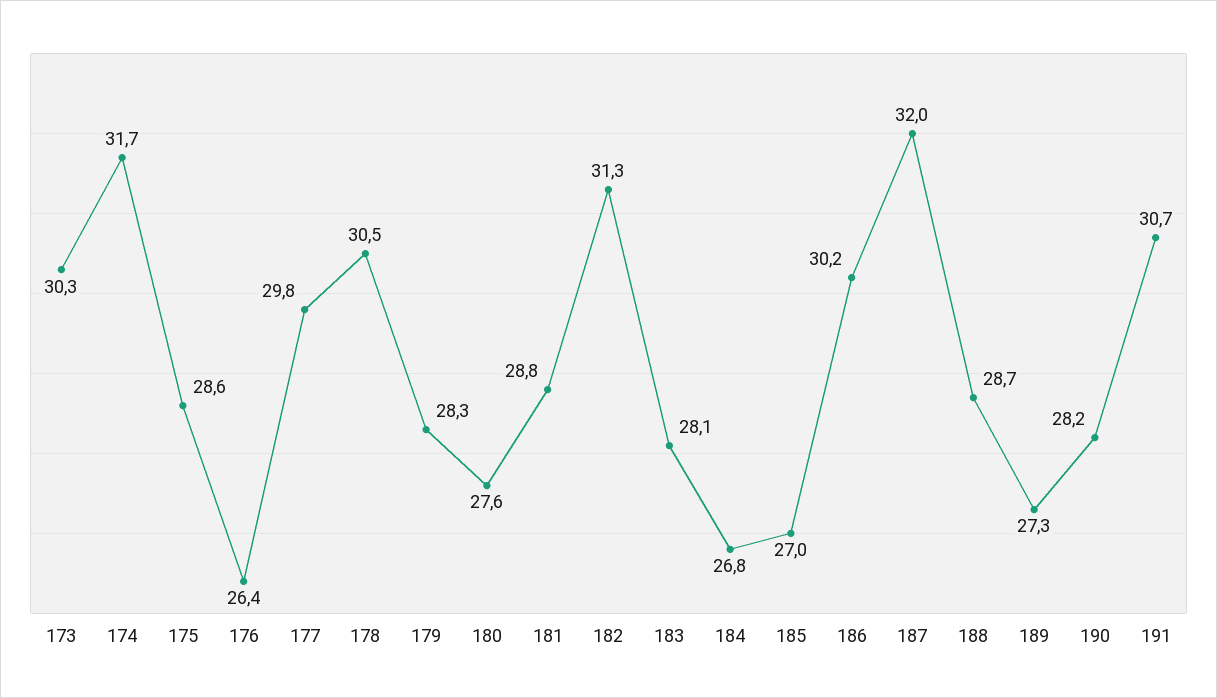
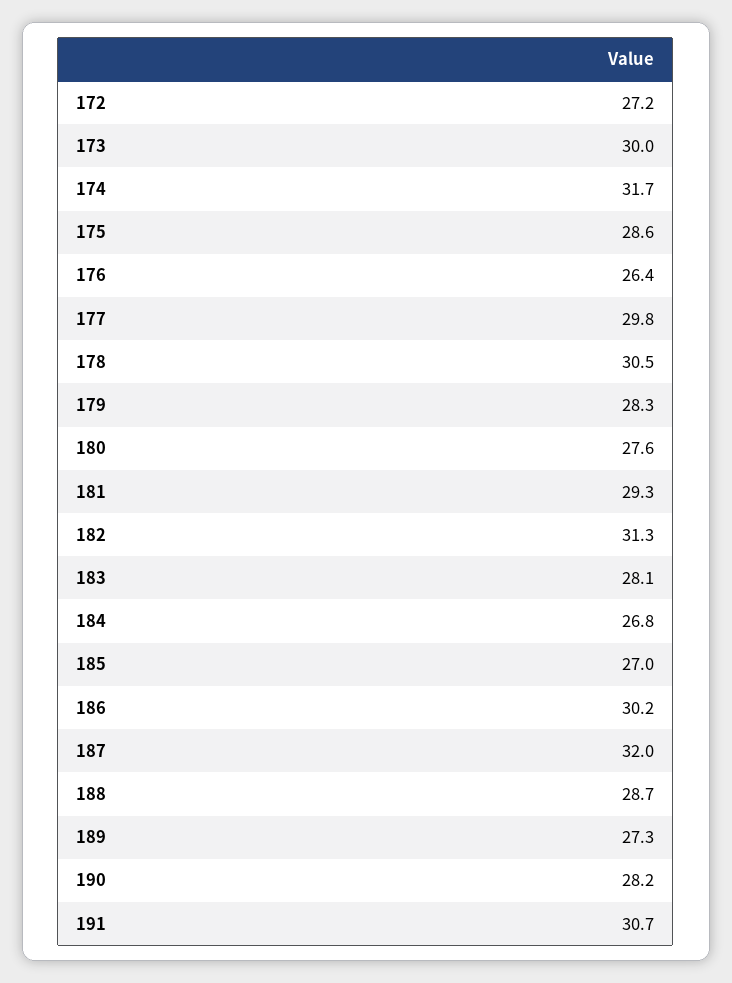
173: 30.3 -> 30
181: 28.8 -> 29.3
172: none -> 27.2

